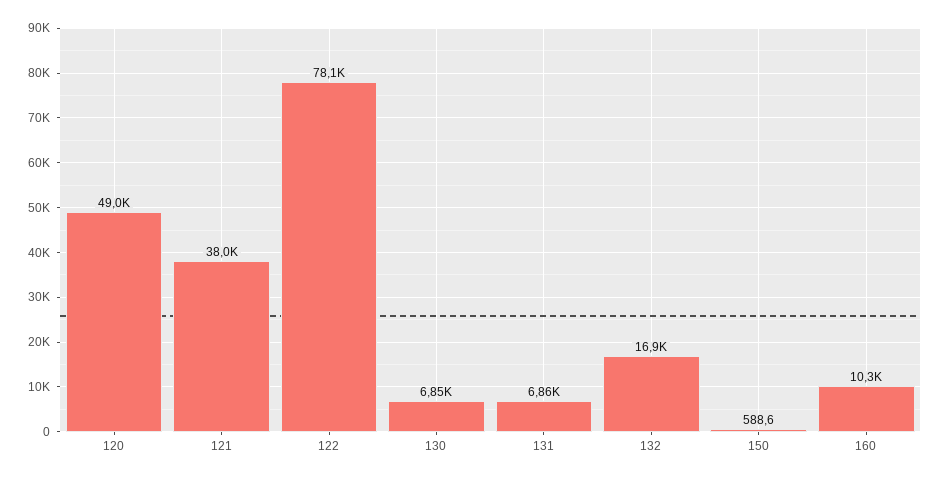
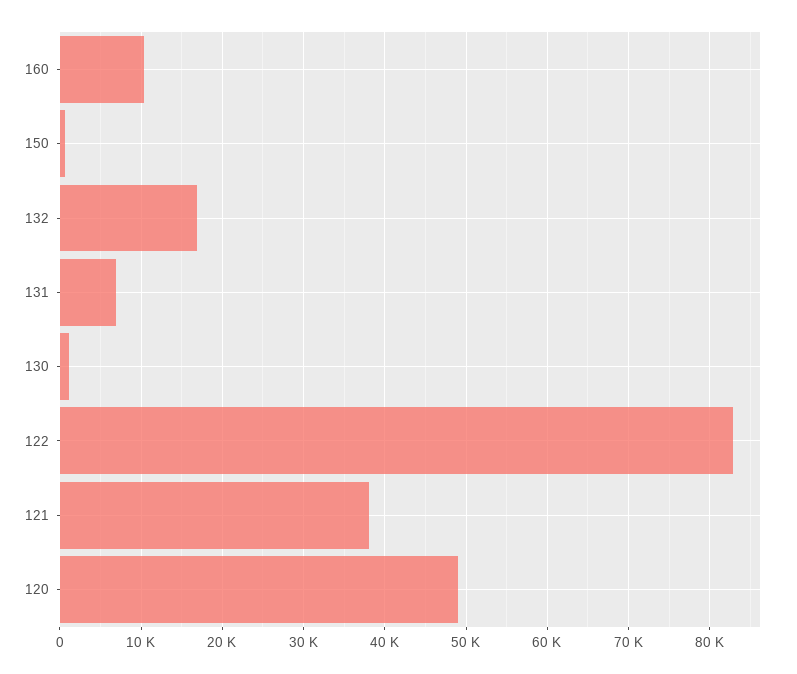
122: 78100 -> 83000
130: 6850 -> 1000

